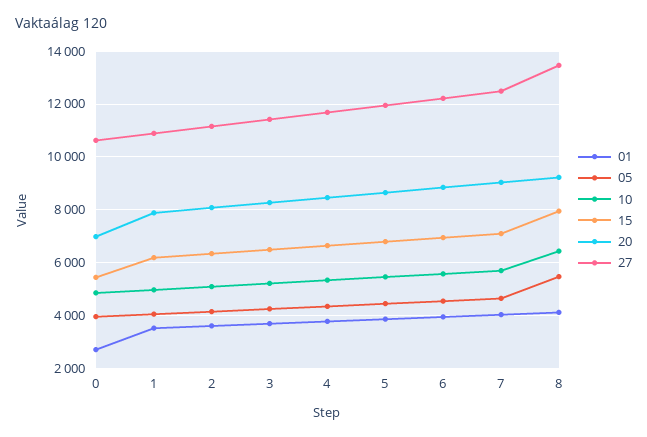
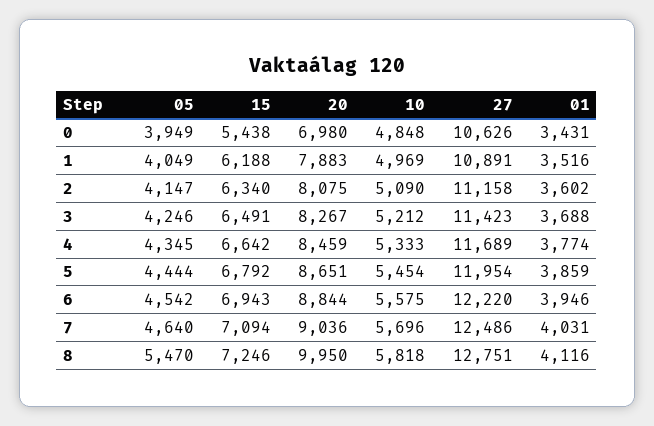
01, 0: 2750 -> 3431
10, 8: 6500 -> 5818
15, 8: 8000 -> 7246
20, 8: 9250 -> 9950
27, 8: 13500 -> 12751

